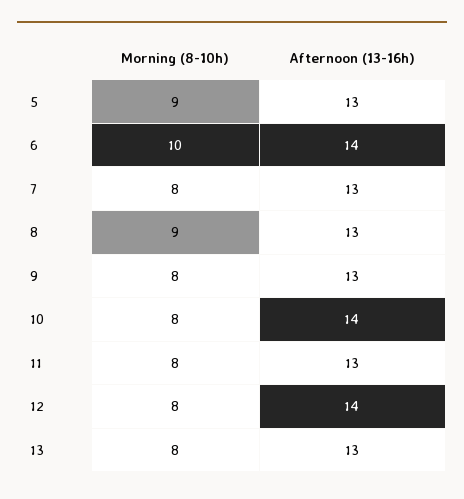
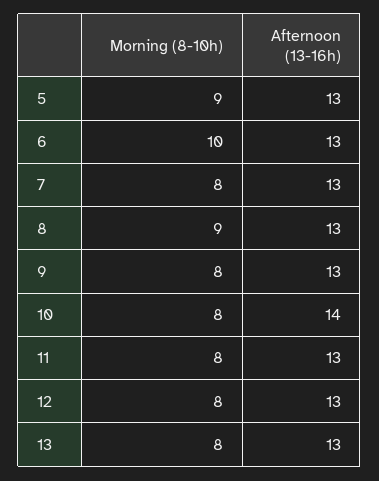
Afternoon (13-16h), 6: 14 -> 13
Afternoon (13-16h), 12: 14 -> 13

